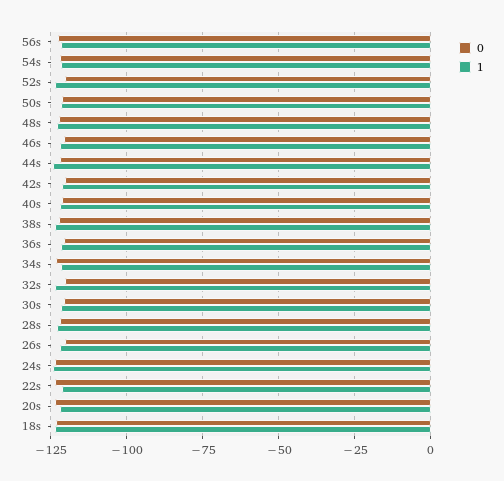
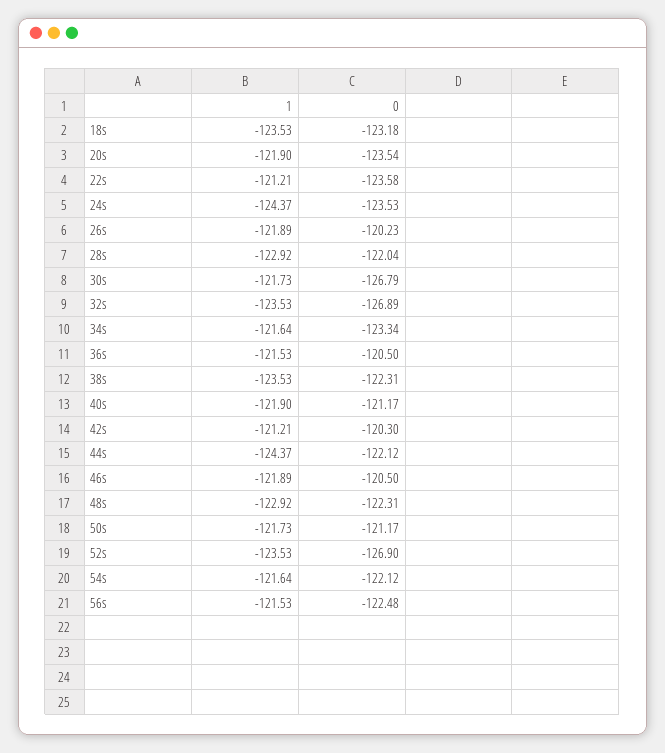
0, 52s: -120 -> -126.9
0, 32s: -120 -> -126.89
0, 30s: -120 -> -126.79

